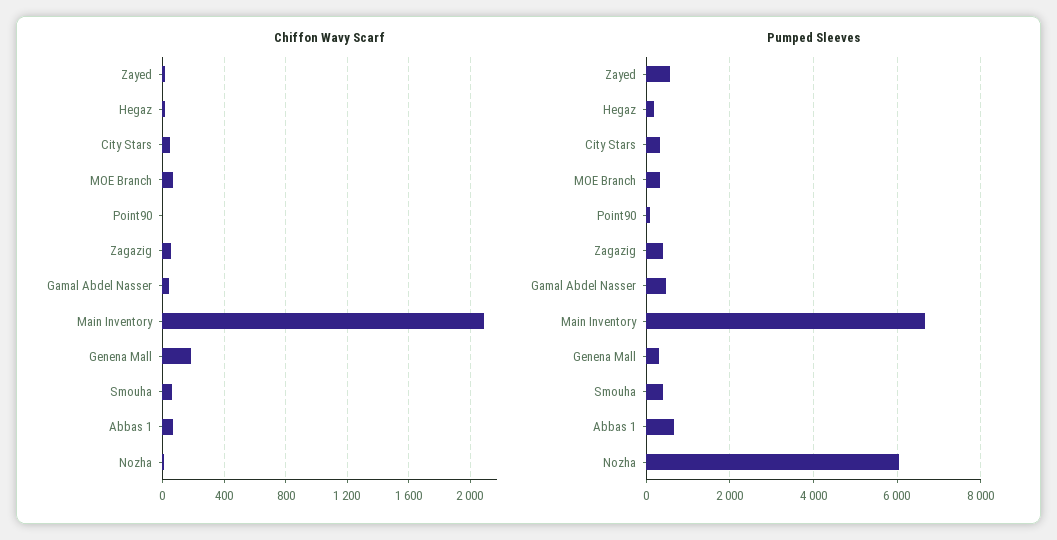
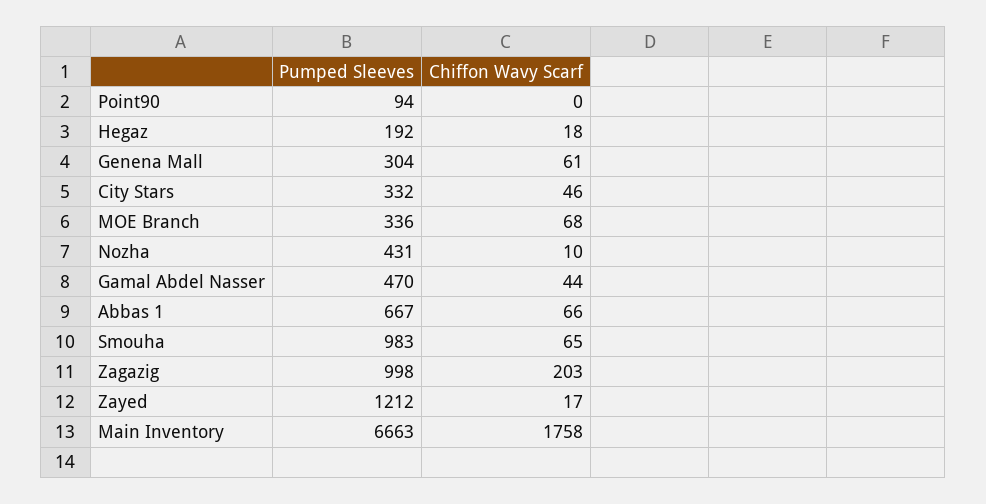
Chiffon Wavy Scarf, Zagazig: 50 -> 203
Chiffon Wavy Scarf, Main Inventory: 2100 -> 1758
Chiffon Wavy Scarf, Genena Mall: 200 -> 61
Pumped Sleeves, Zayed: 600 -> 1212
Pumped Sleeves, Zagazig: 400 -> 998
Pumped Sleeves, Smouha: 400 -> 983
Pumped Sleeves, Nozha: 6000 -> 431

